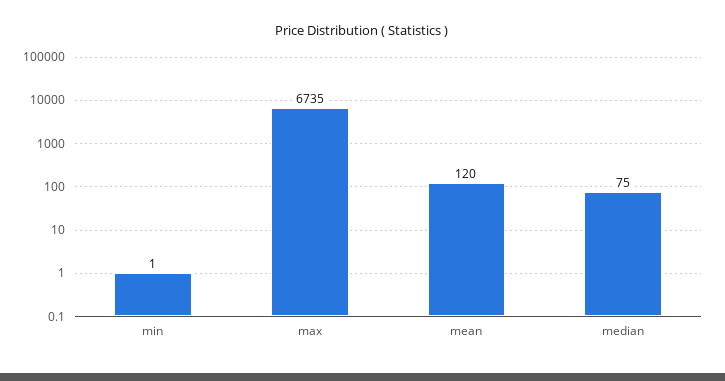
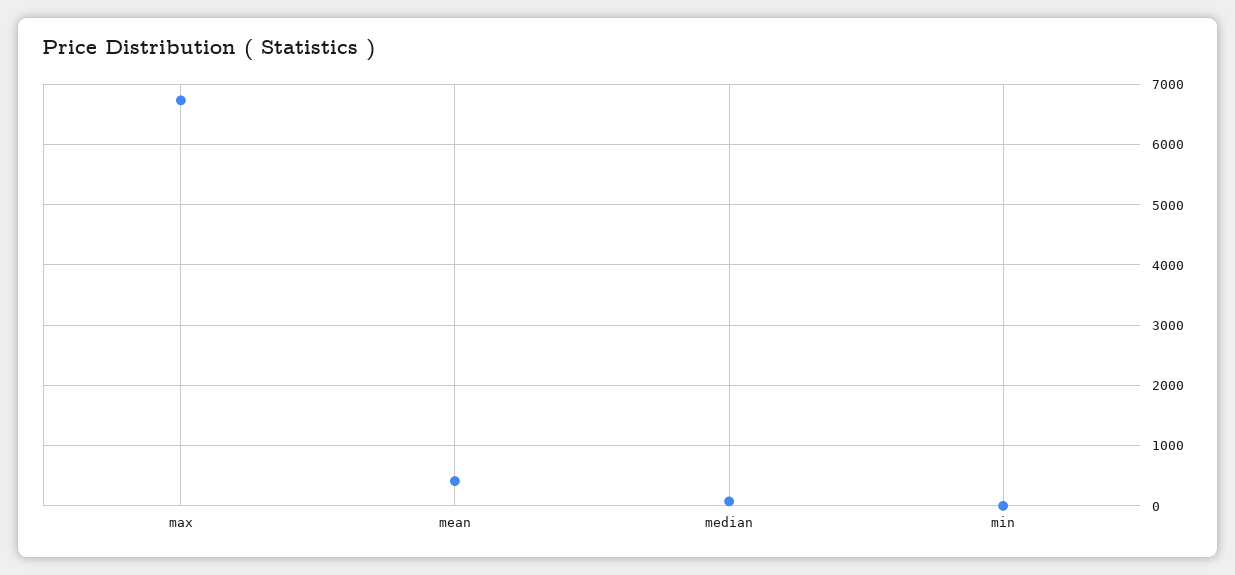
mean: 120 -> 400

